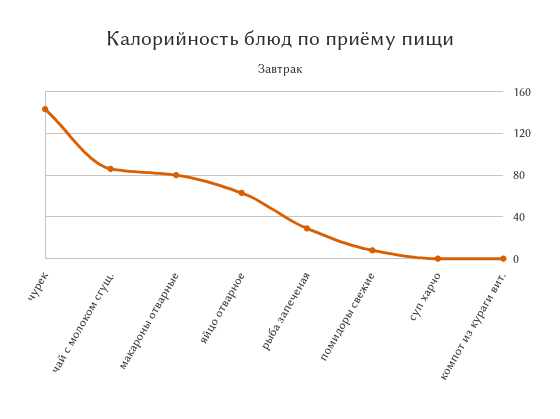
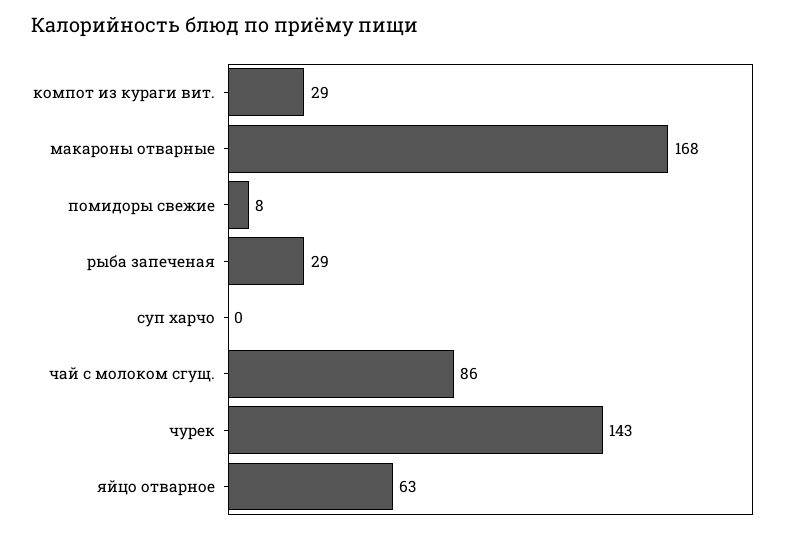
макароны отварные: 80 -> 168
компот из кураги вит.: 0 -> 29

